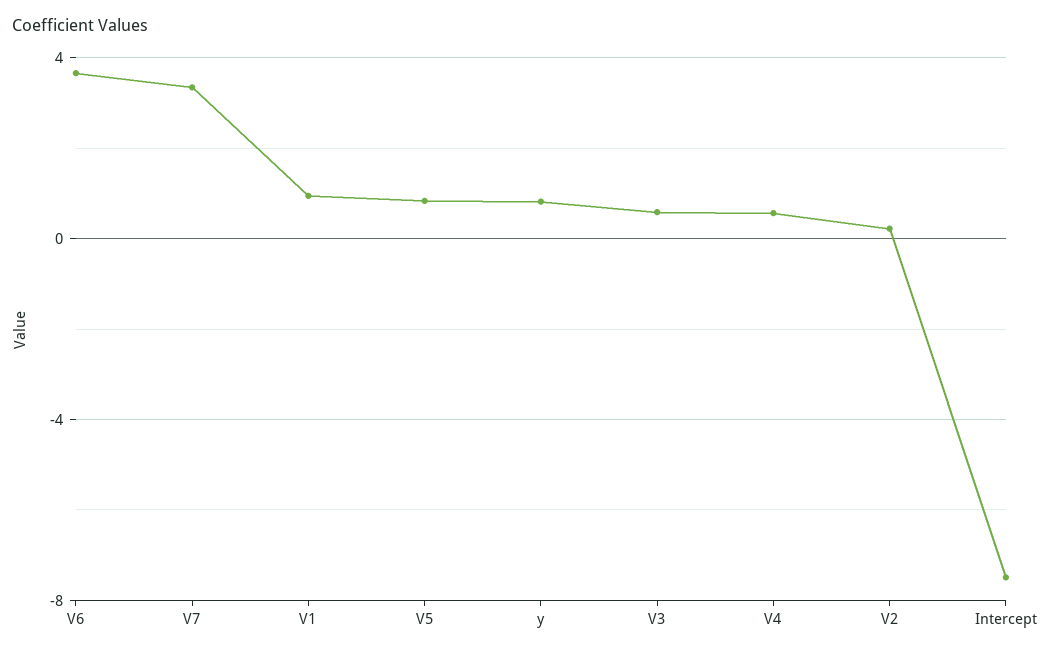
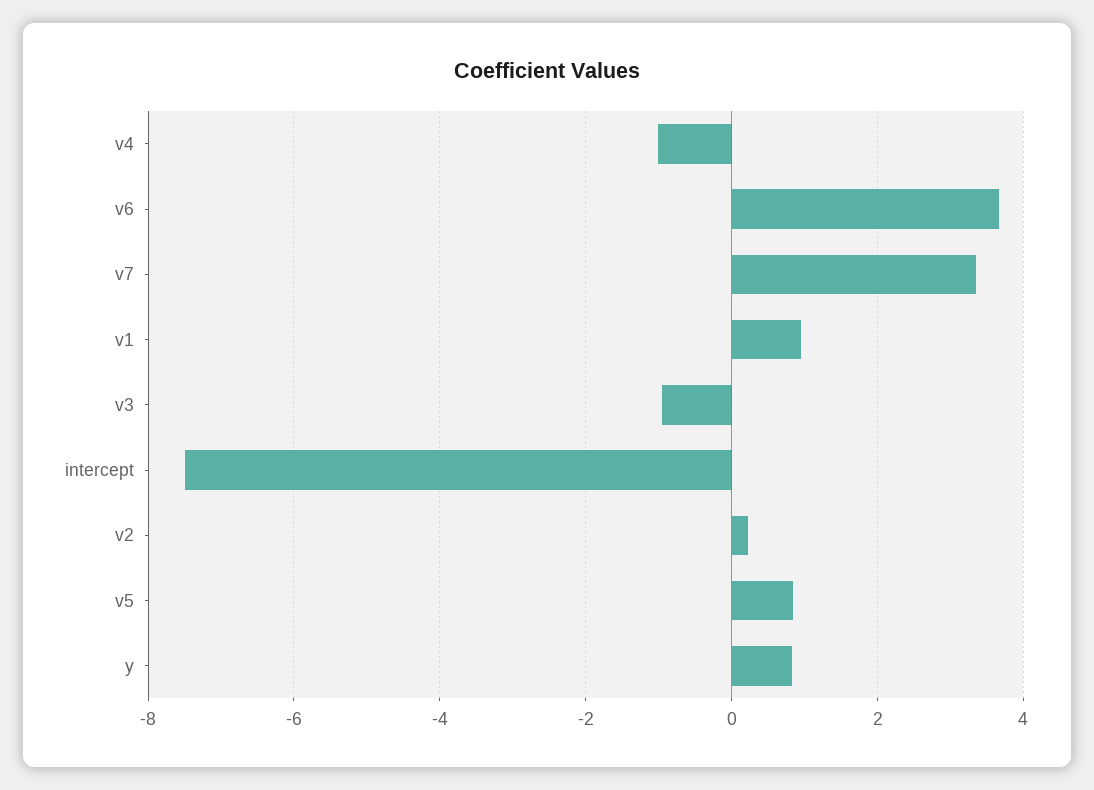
V3: 0.5 -> -1
V4: 0.5 -> -1

